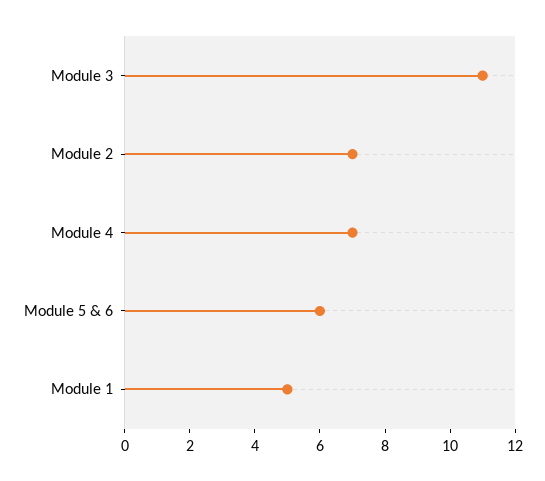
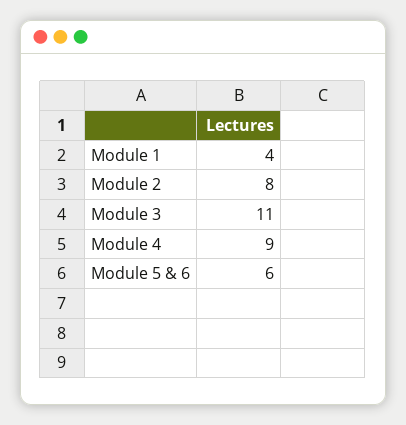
Module 2: 7 -> 8
Module 4: 7 -> 9
Module 1: 5 -> 4

